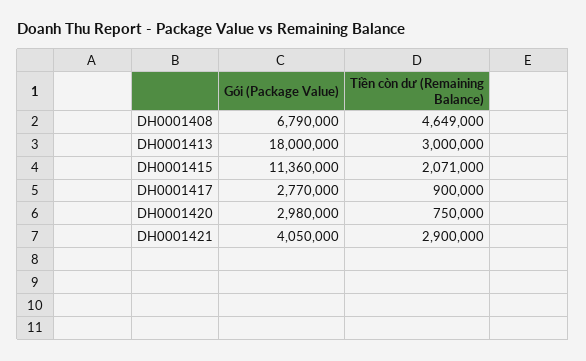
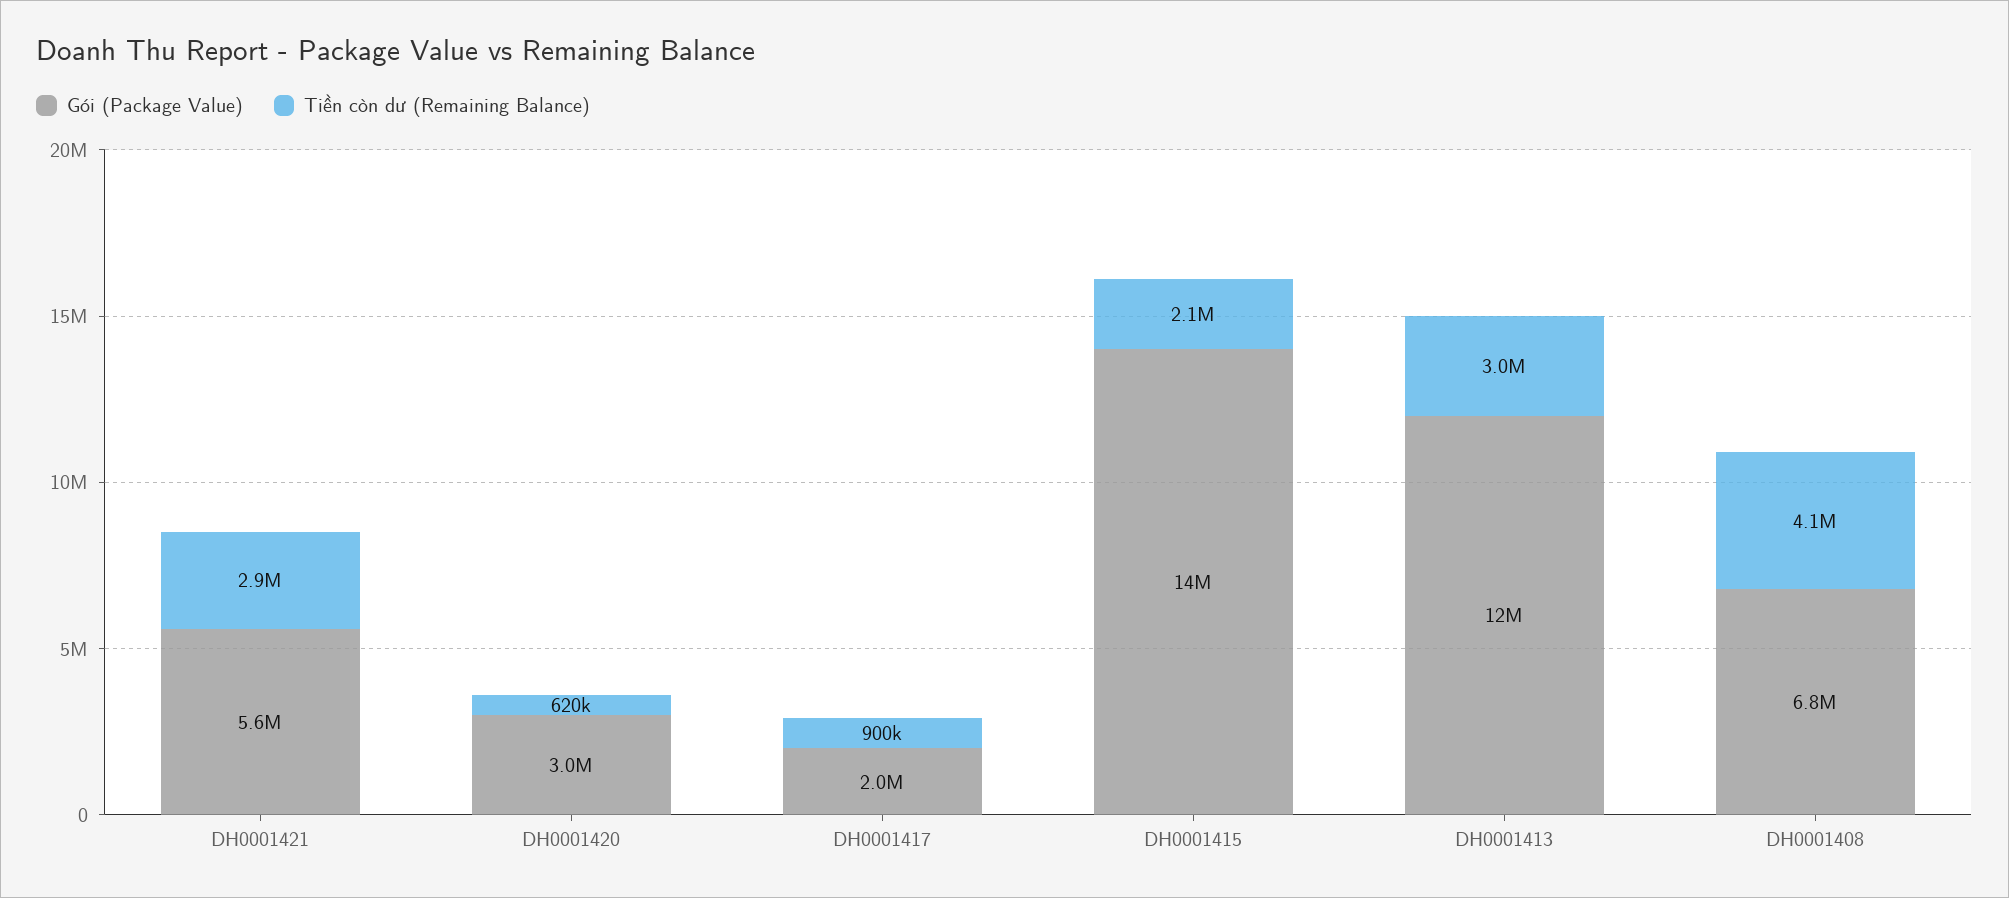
Tiền còn dư (Remaining Balance), DH0001408: 4649000 -> 4100000
Gói (Package Value), DH0001413: 18000000 -> 12000000
Gói (Package Value), DH0001415: 11360000 -> 14000000
Gói (Package Value), DH0001417: 2770000 -> 2000000
Tiền còn dư (Remaining Balance), DH0001420: 750000 -> 620000
Gói (Package Value), DH0001421: 4050000 -> 5600000

